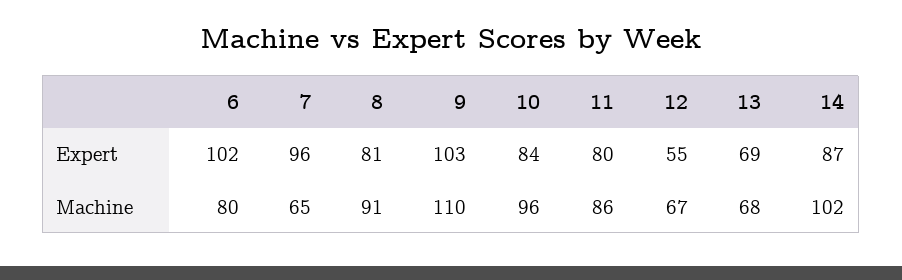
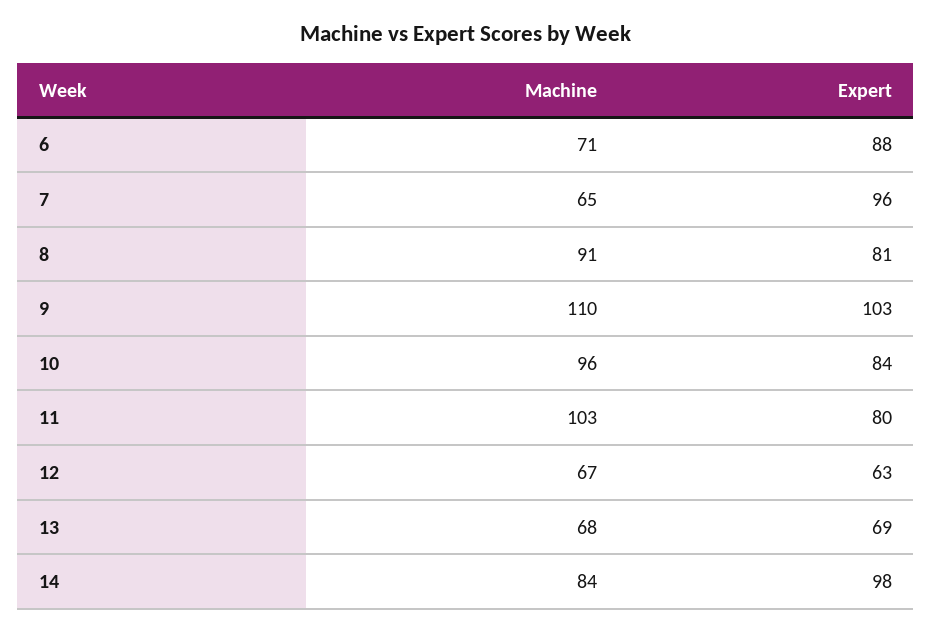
6, Expert: 102 -> 88
12, Expert: 55 -> 63
14, Expert: 87 -> 98
6, Machine: 80 -> 71
11, Machine: 86 -> 103
14, Machine: 102 -> 84

